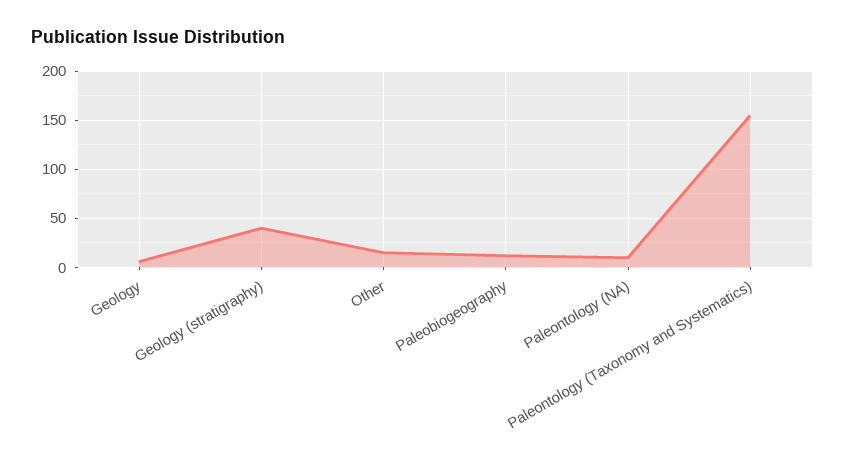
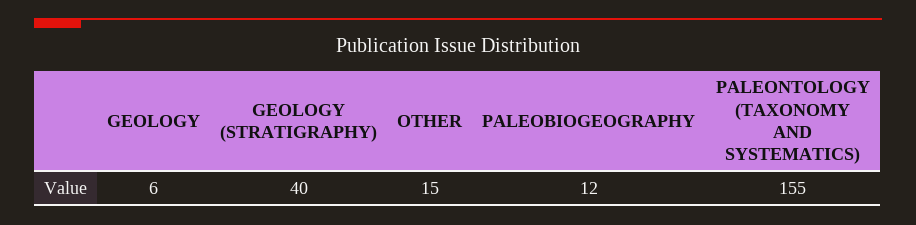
Paleontology (NA): 10 -> none

